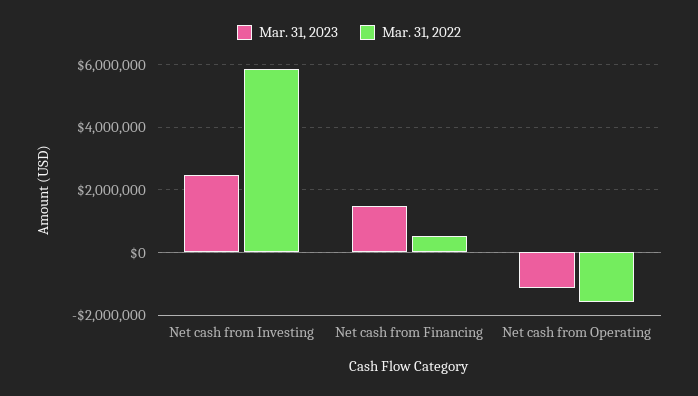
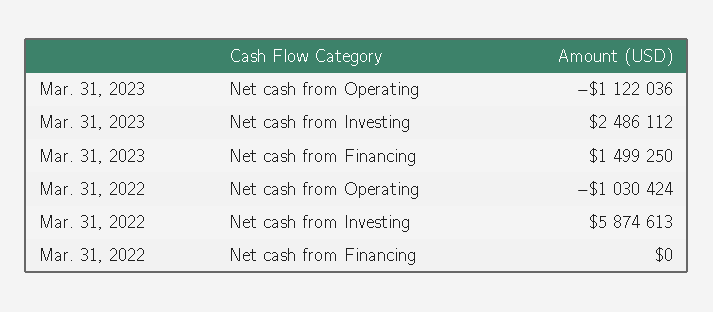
Mar. 31, 2022, Net cash from Financing: 600000 -> 0
Mar. 31, 2022, Net cash from Operating: -1600000 -> -1030424

